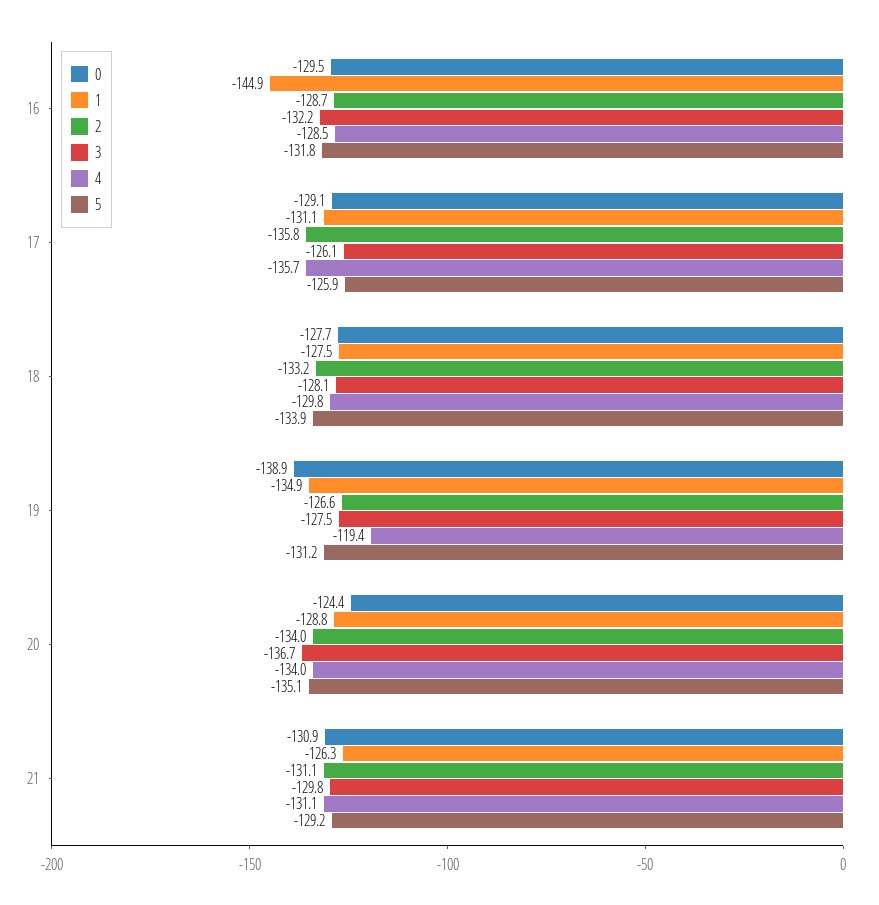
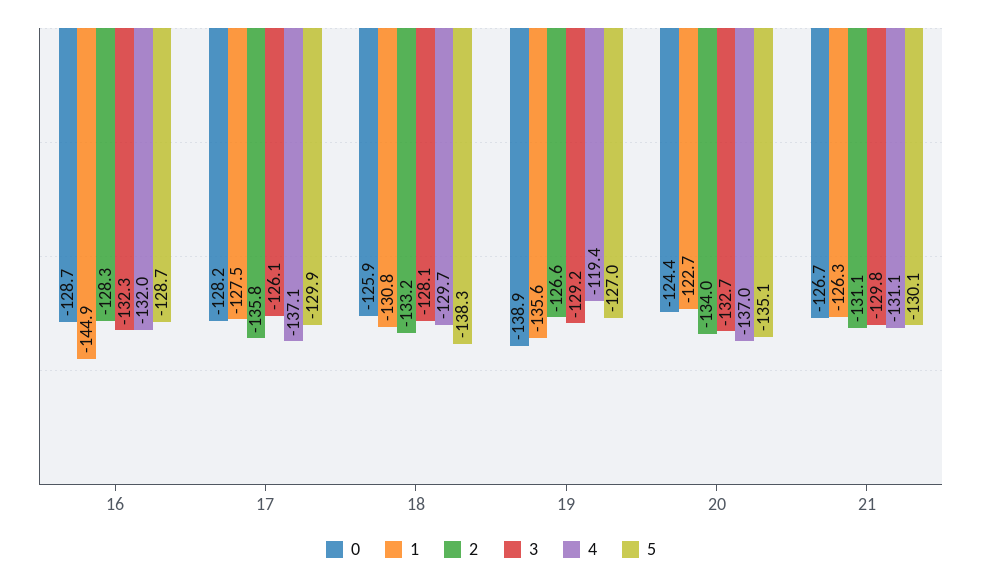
0, 16: -129.5 -> -128.7
2, 16: -128.7 -> -128.3
3, 16: -132.2 -> -132.3
4, 16: -128.5 -> -132
5, 16: -131.8 -> -128.7
0, 17: -129.1 -> -128.2
1, 17: -131.1 -> -127.5
4, 17: -135.7 -> -137.1
5, 17: -125.9 -> -129.9
0, 18: -127.7 -> -125.9
1, 18: -127.5 -> -130.8
4, 18: -129.8 -> -129.7
5, 18: -133.9 -> -138.3
1, 19: -134.9 -> -135.6
3, 19: -127.5 -> -129.2
5, 19: -131.2 -> -127
1, 20: -128.8 -> -122.7
3, 20: -136.7 -> -132.7
4, 20: -134 -> -137
0, 21: -130.9 -> -126.7
5, 21: -129.2 -> -130.1

